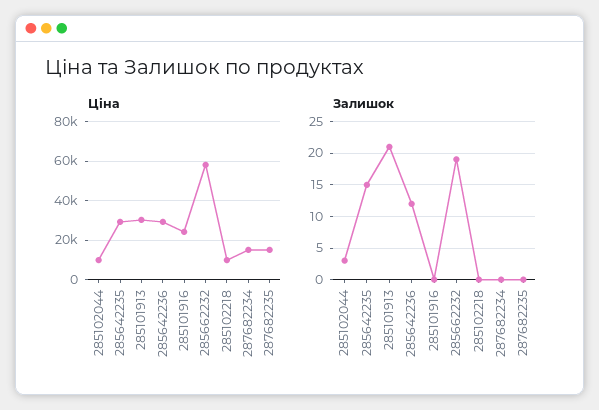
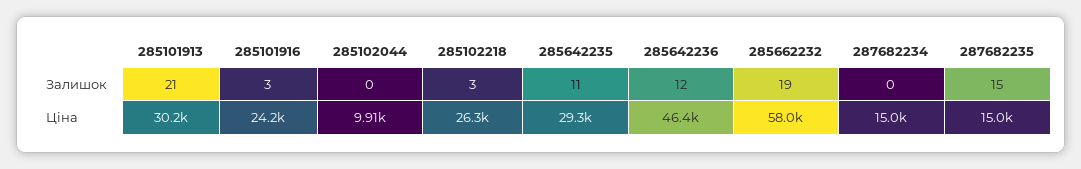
Ціна, 285642236: 30000 -> 46400
Ціна, 285102218: 10000 -> 26300
Залишок, 285102044: 3 -> 0
Залишок, 285642235: 15 -> 11
Залишок, 285101916: 0 -> 3
Залишок, 285102218: 0 -> 3
Залишок, 287682235: 0 -> 15

